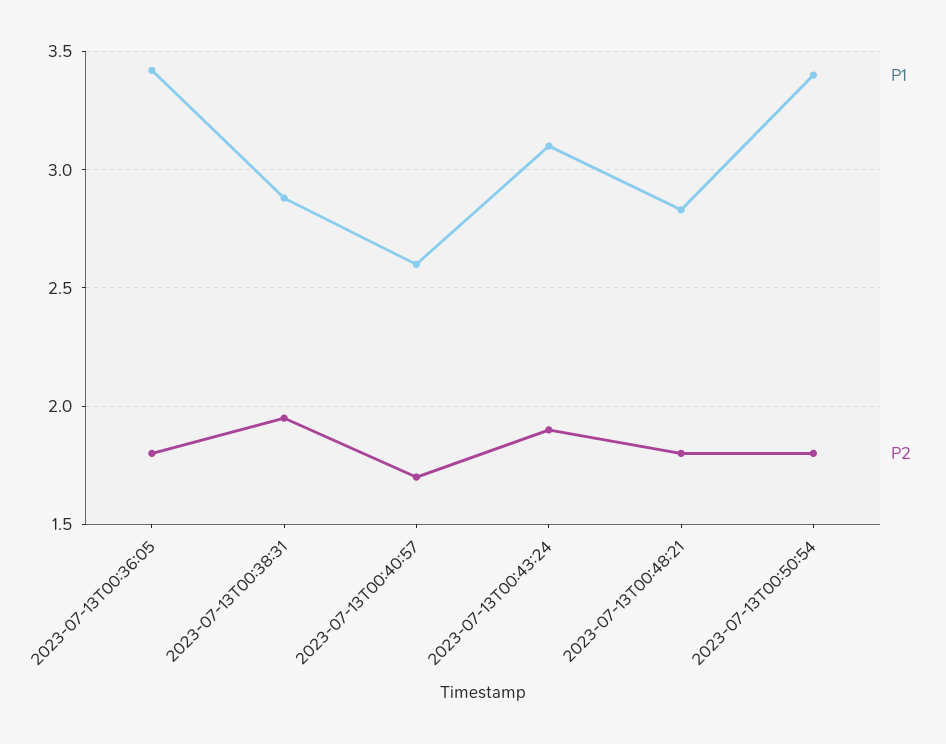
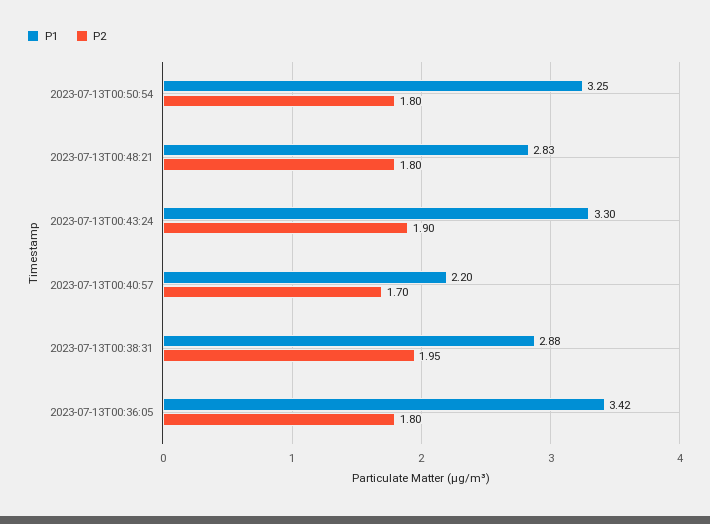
P1, 2023-07-13T00:40:57: 2.6 -> 2.2
P1, 2023-07-13T00:43:24: 3.1 -> 3.3
P1, 2023-07-13T00:50:54: 3.4 -> 3.25

